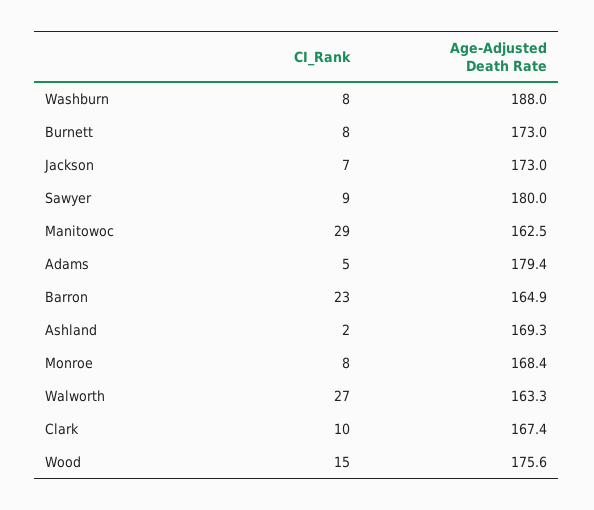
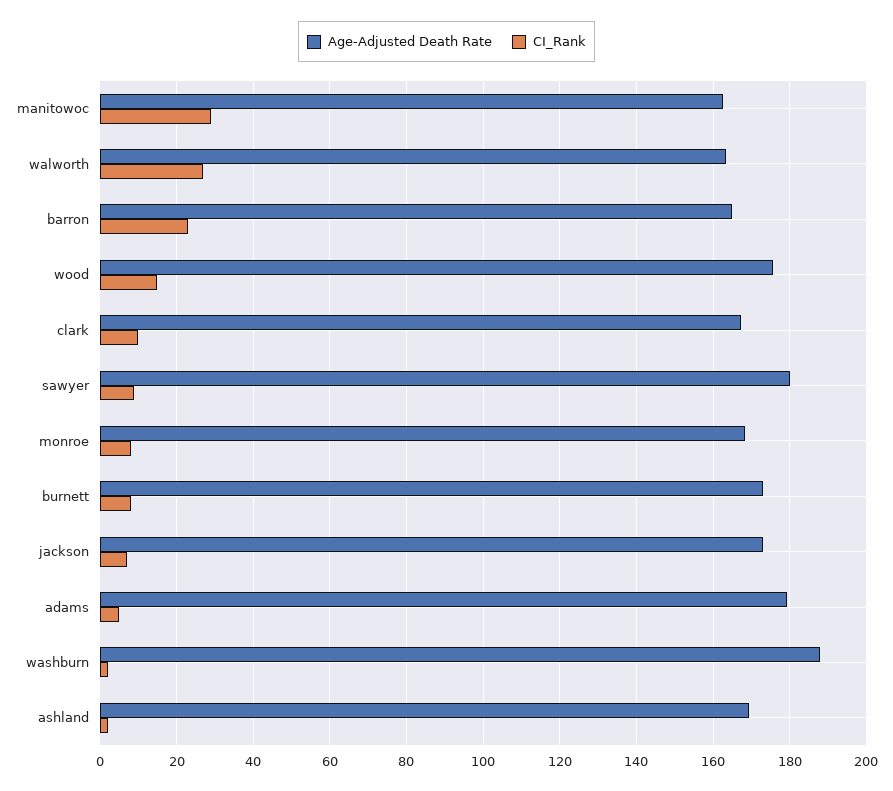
CI_Rank, Washburn: 8 -> 2

